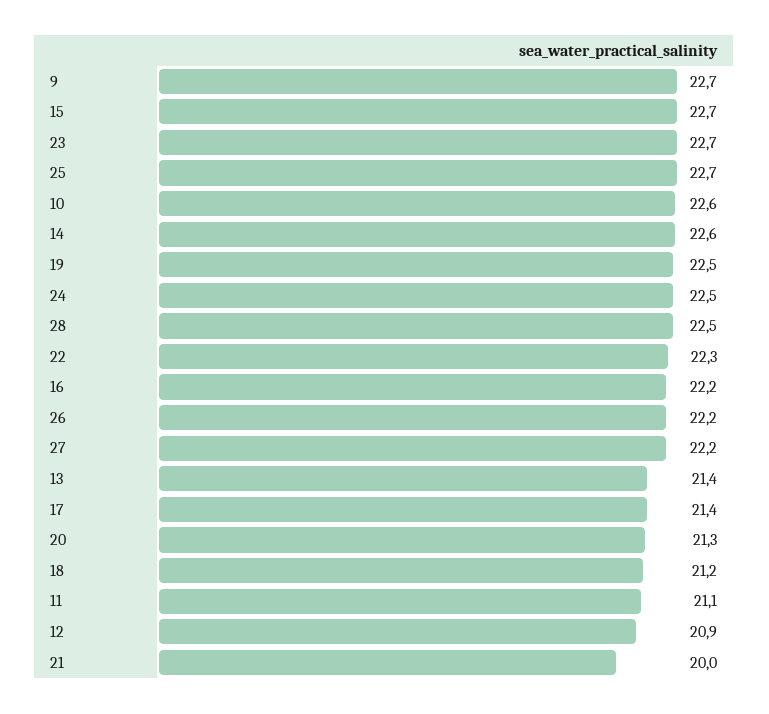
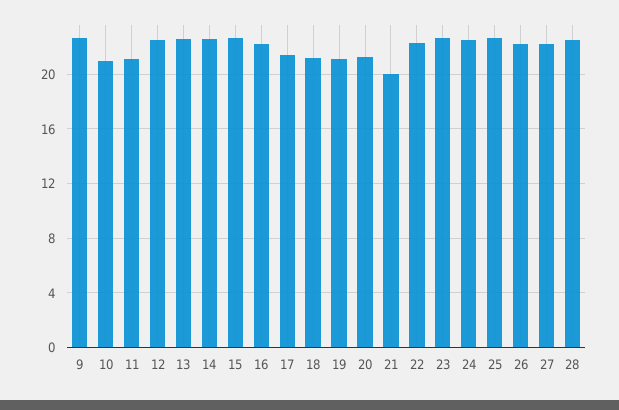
10: 22.6 -> 21
19: 22.5 -> 21
13: 21.4 -> 22.5
12: 20.9 -> 22.5

